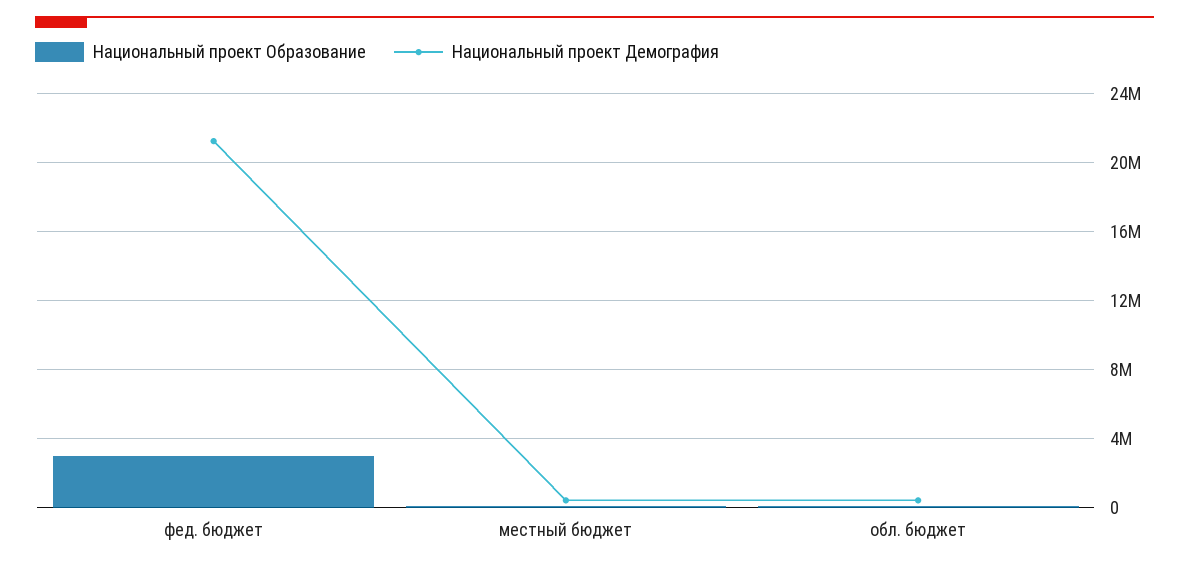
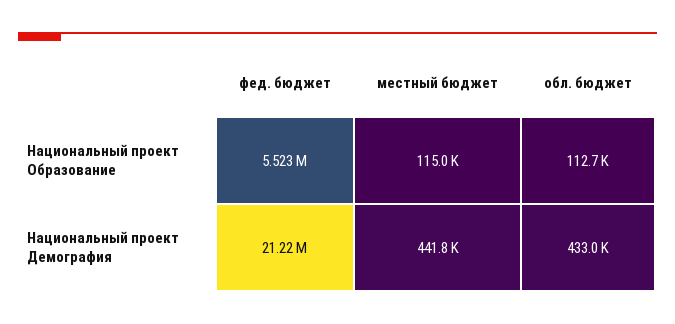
Национальный проект Образование, фед. бюджет: 3000000 -> 5523000

